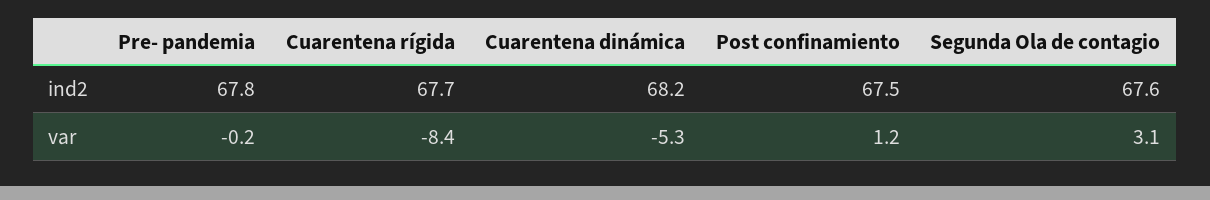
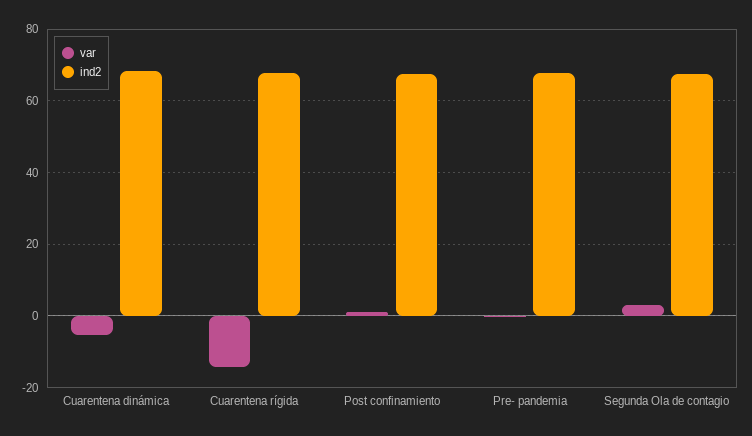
var, Cuarentena rígida: -8.4 -> -14

